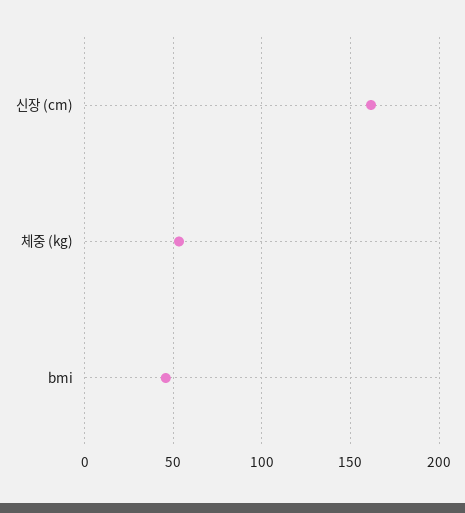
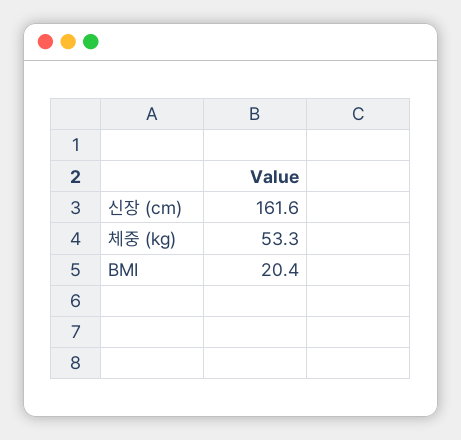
bmi: 45 -> 20.4

